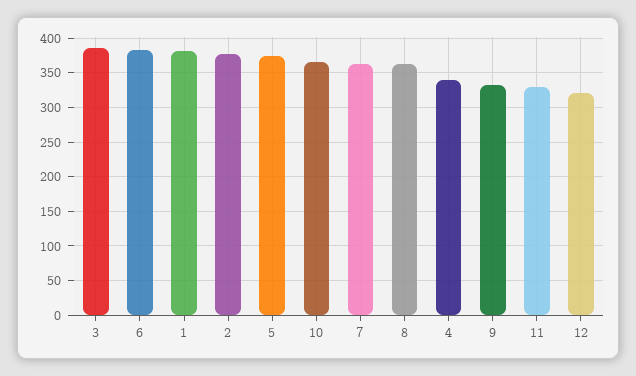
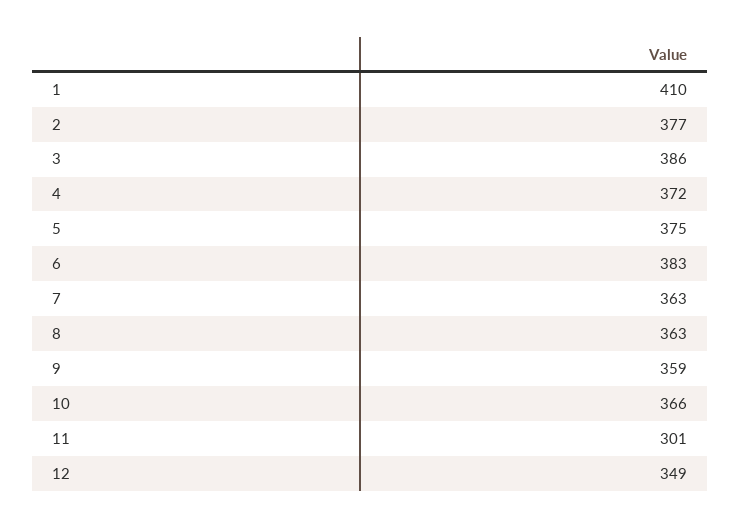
1: 380 -> 410
4: 340 -> 372
9: 330 -> 359
11: 330 -> 301
12: 320 -> 349

